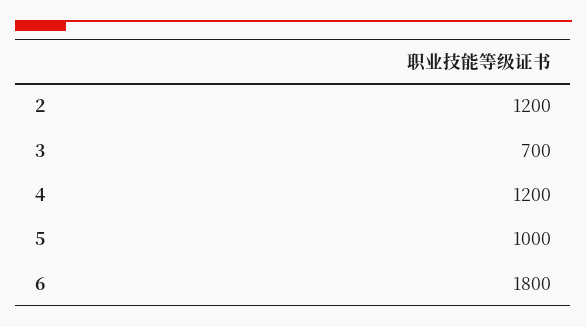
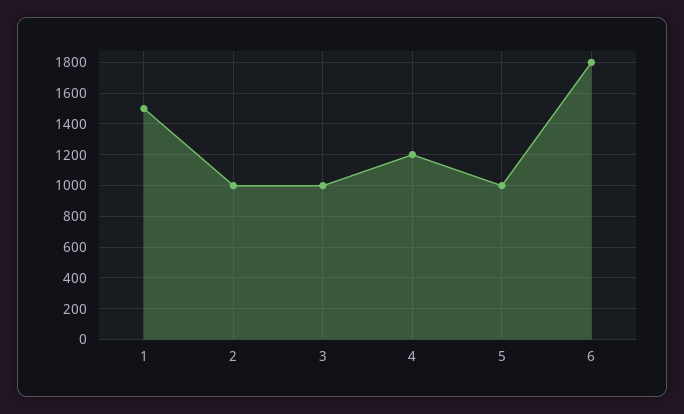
2: 1200 -> 1000
3: 700 -> 1000
1: none -> 1500

